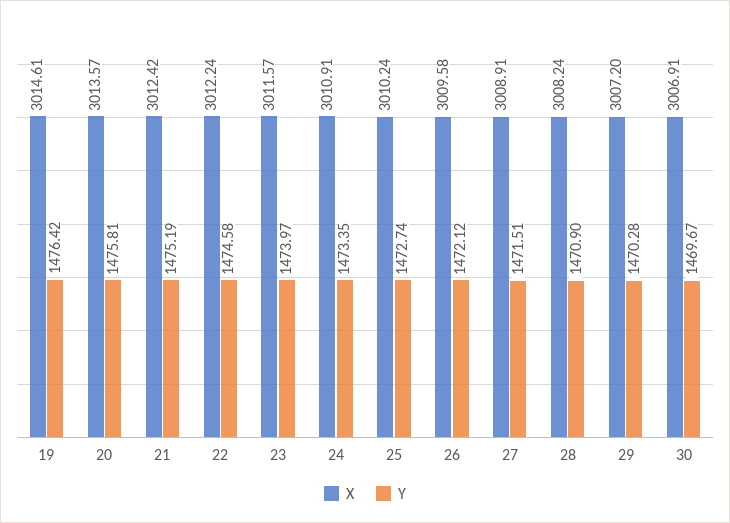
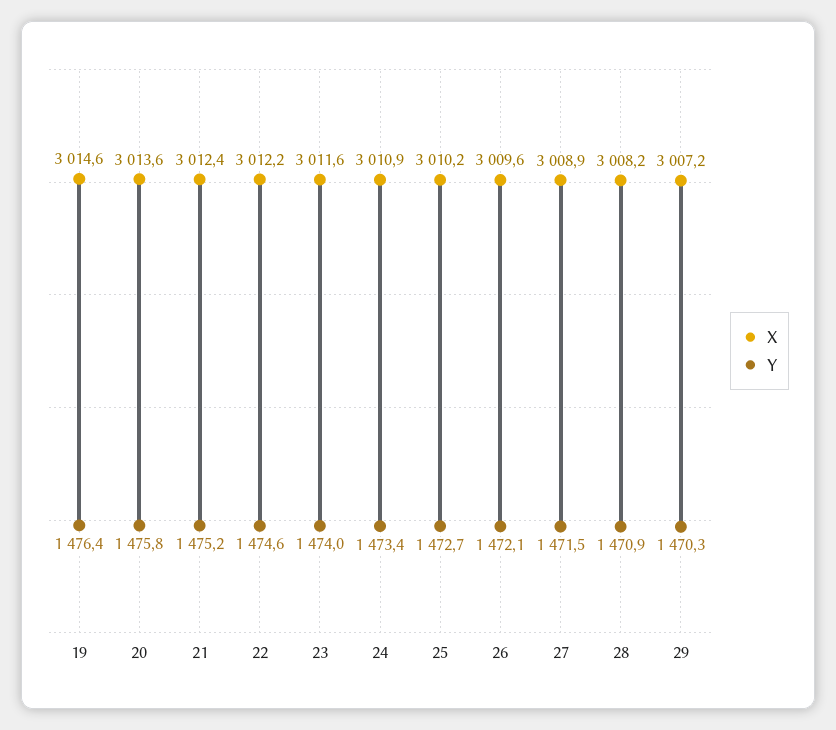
X, 30: 3006.91 -> none
Y, 30: 1469.67 -> none

